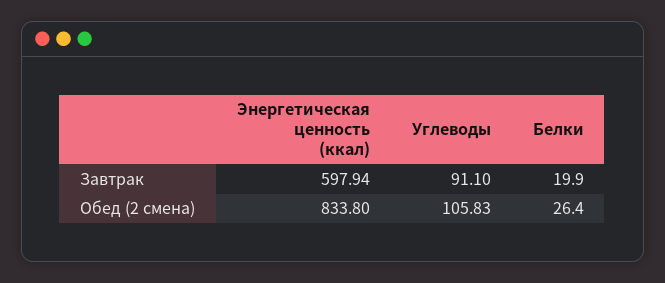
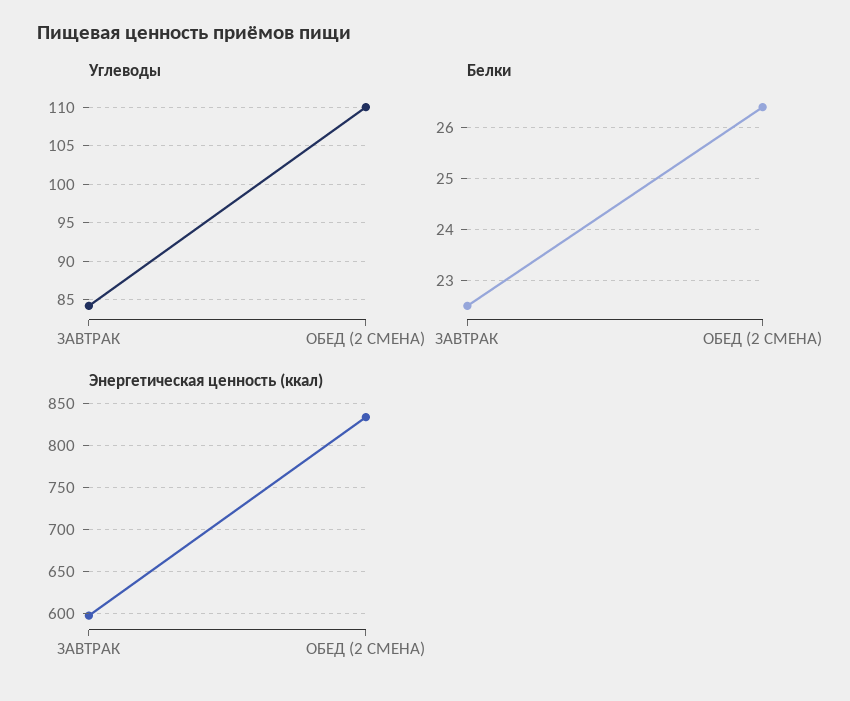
Углеводы, Завтрак: 91.1 -> 84
Белки, Завтрак: 19.9 -> 22.5
Углеводы, Обед (2 смена): 105.83 -> 110

